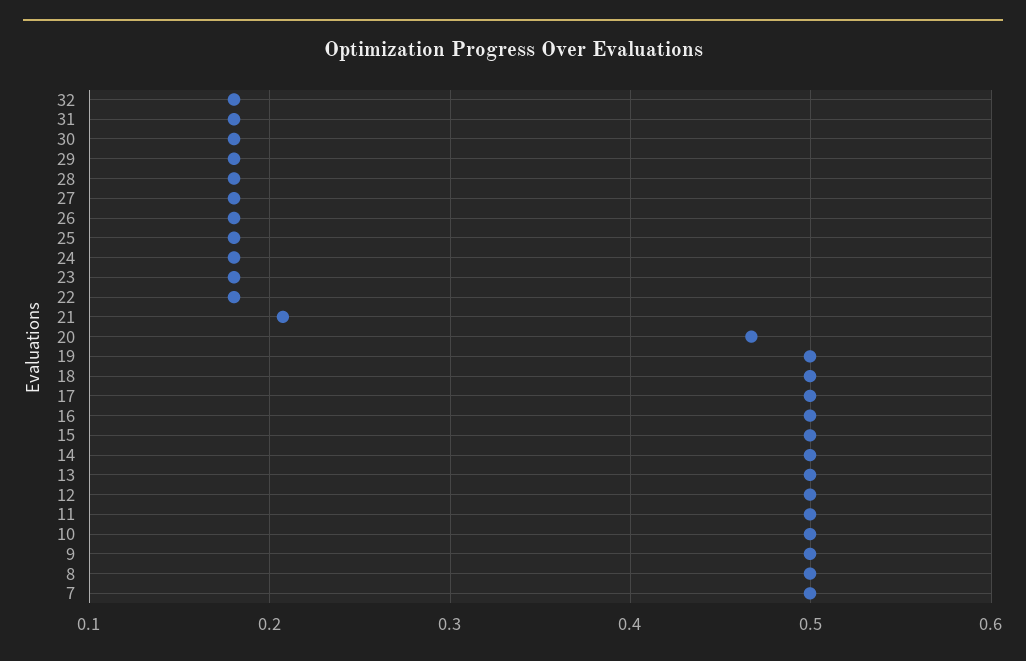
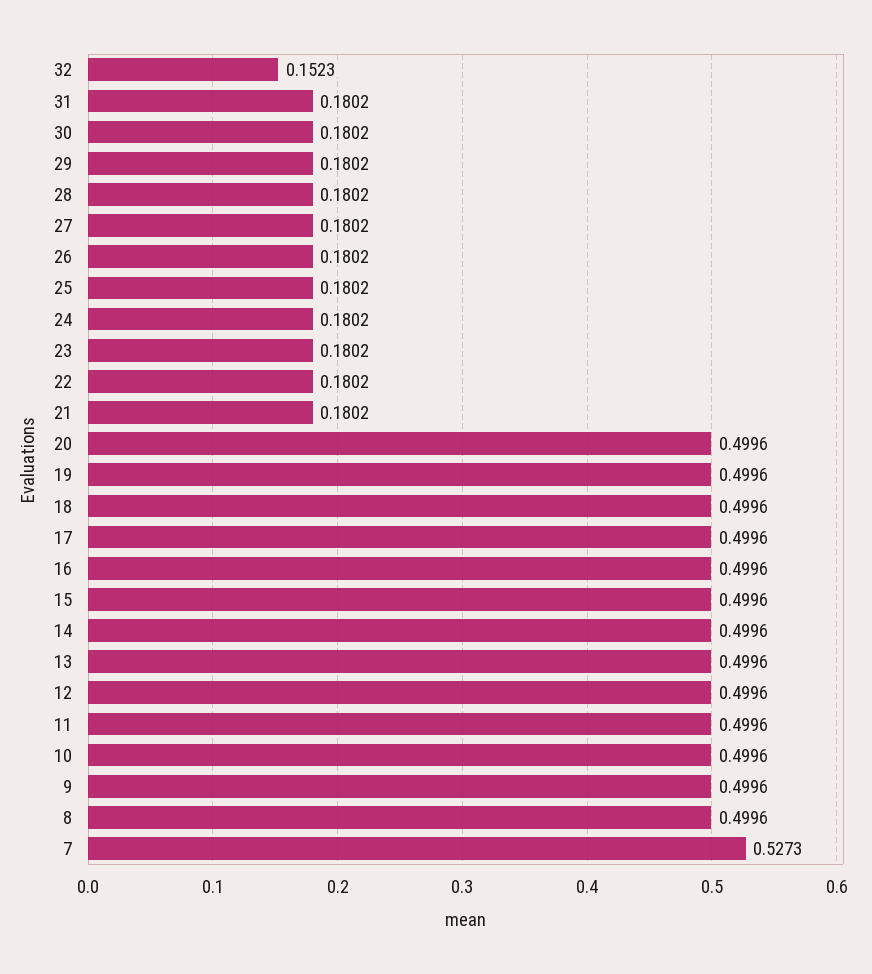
32: 0.18 -> 0.1523
21: 0.21 -> 0.1802
20: 0.47 -> 0.4996
7: 0.5 -> 0.5273

